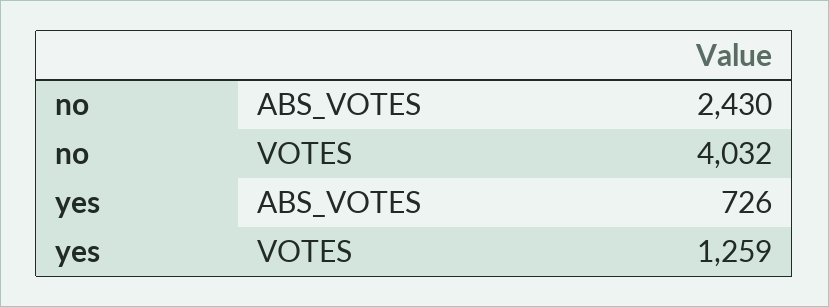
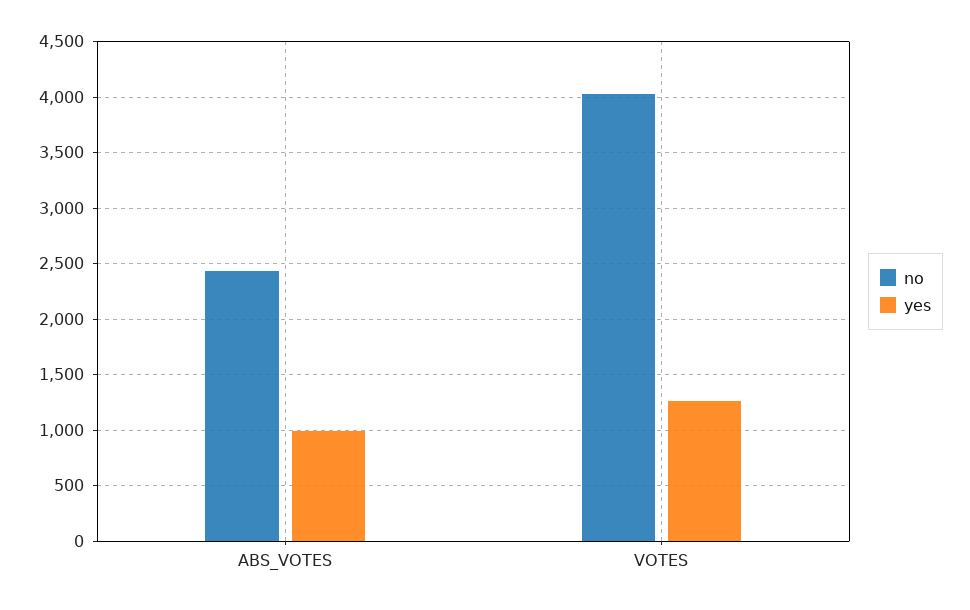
yes, ABS_VOTES: 726 -> 1000

